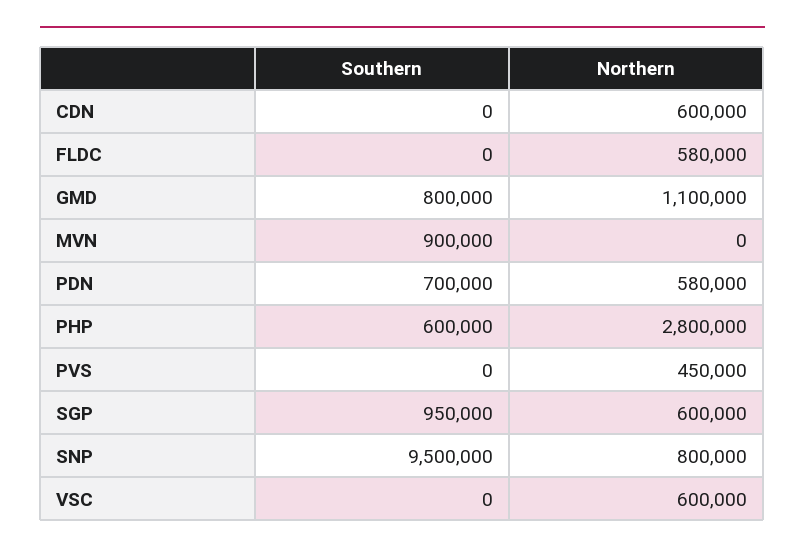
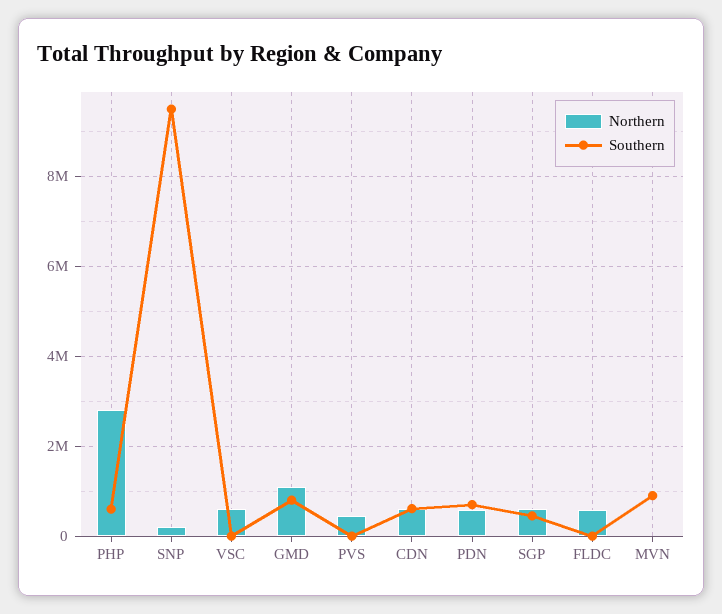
Southern, CDN: 0 -> 600000
Southern, SGP: 950000 -> 400000
Northern, SNP: 800000 -> 200000

